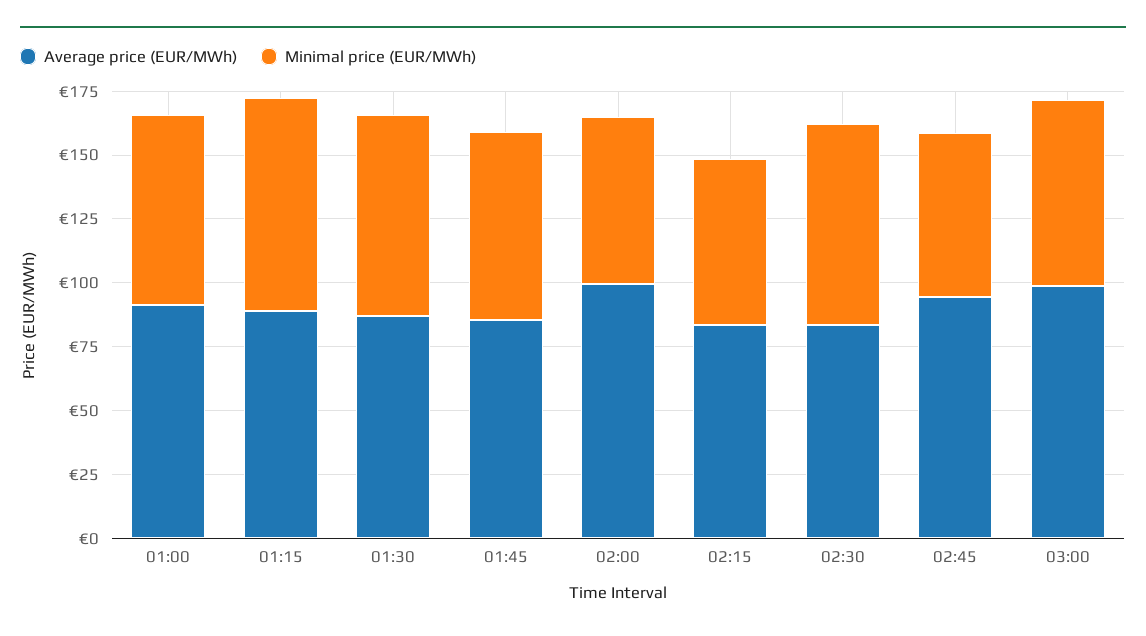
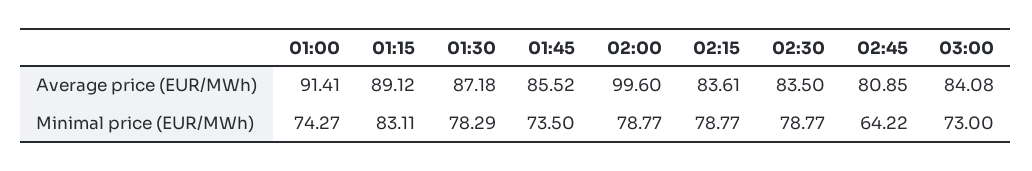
Minimal price (EUR/MWh), 02:00: 65 -> 78.77
Minimal price (EUR/MWh), 02:15: 65 -> 78.77
Average price (EUR/MWh), 02:45: 95 -> 80.85
Average price (EUR/MWh), 03:00: 100 -> 84.08

